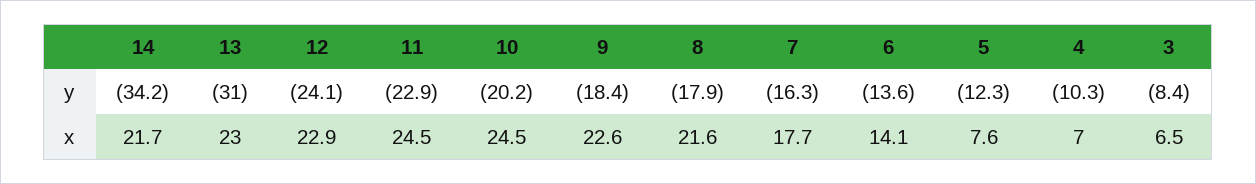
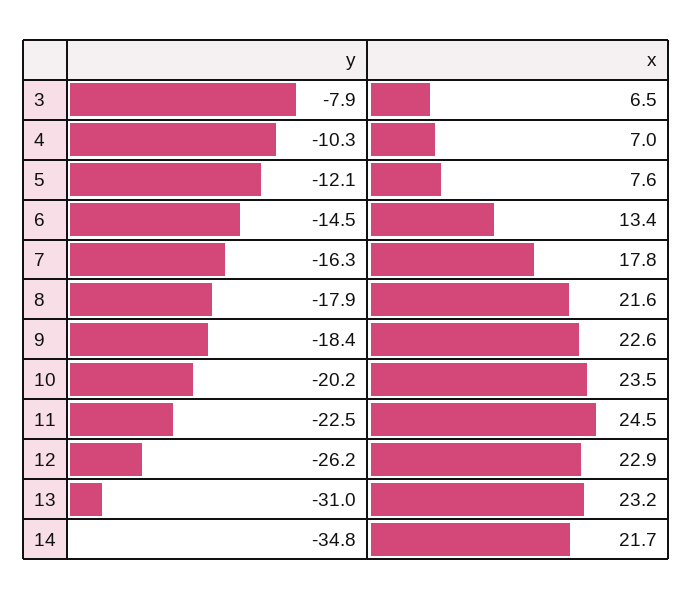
14, y: -34.2 -> -34.8
12, y: -24.1 -> -26.2
11, y: -22.9 -> -22.5
6, y: -13.6 -> -14.5
5, y: -12.3 -> -12.1
3, y: -8.4 -> -7.9
13, x: 23 -> 23.2
10, x: 24.5 -> 23.5
7, x: 17.7 -> 17.8
6, x: 14.1 -> 13.4

